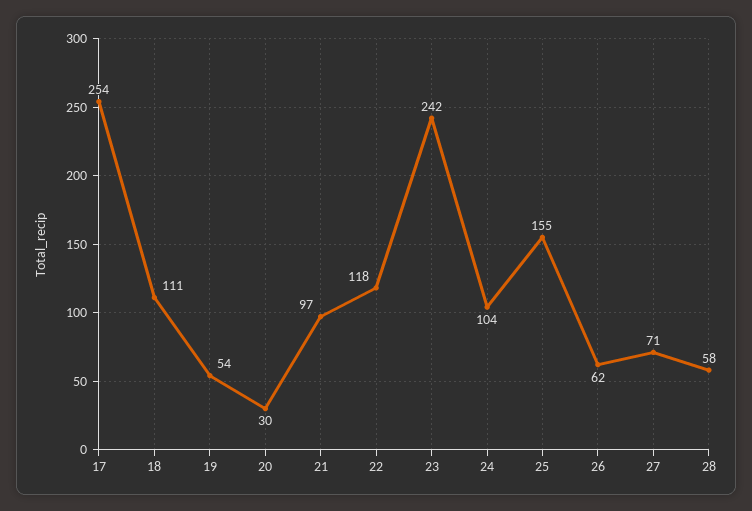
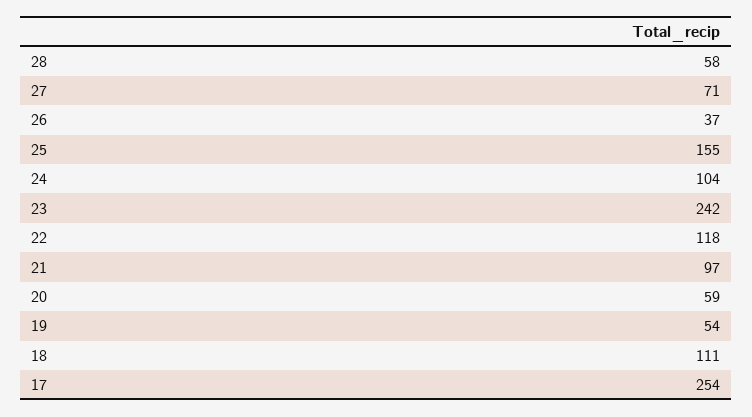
20: 30 -> 59
26: 62 -> 37

